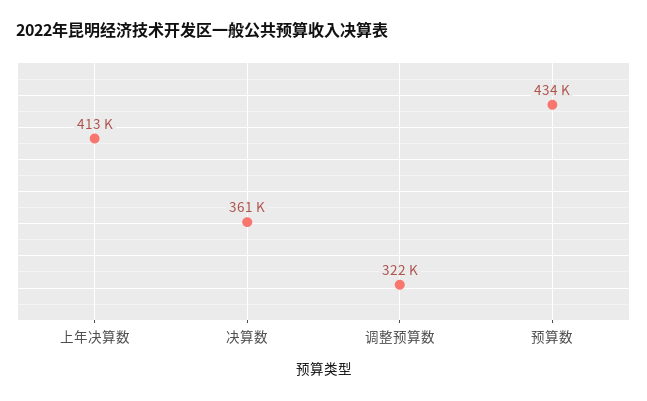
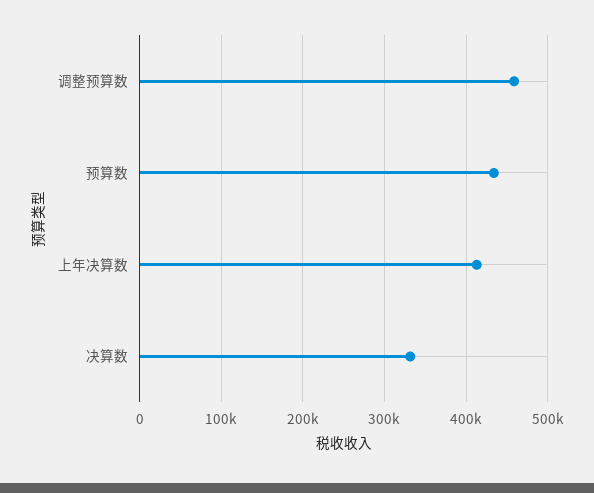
决算数: 361000 -> 330000
调整预算数: 322000 -> 460000

